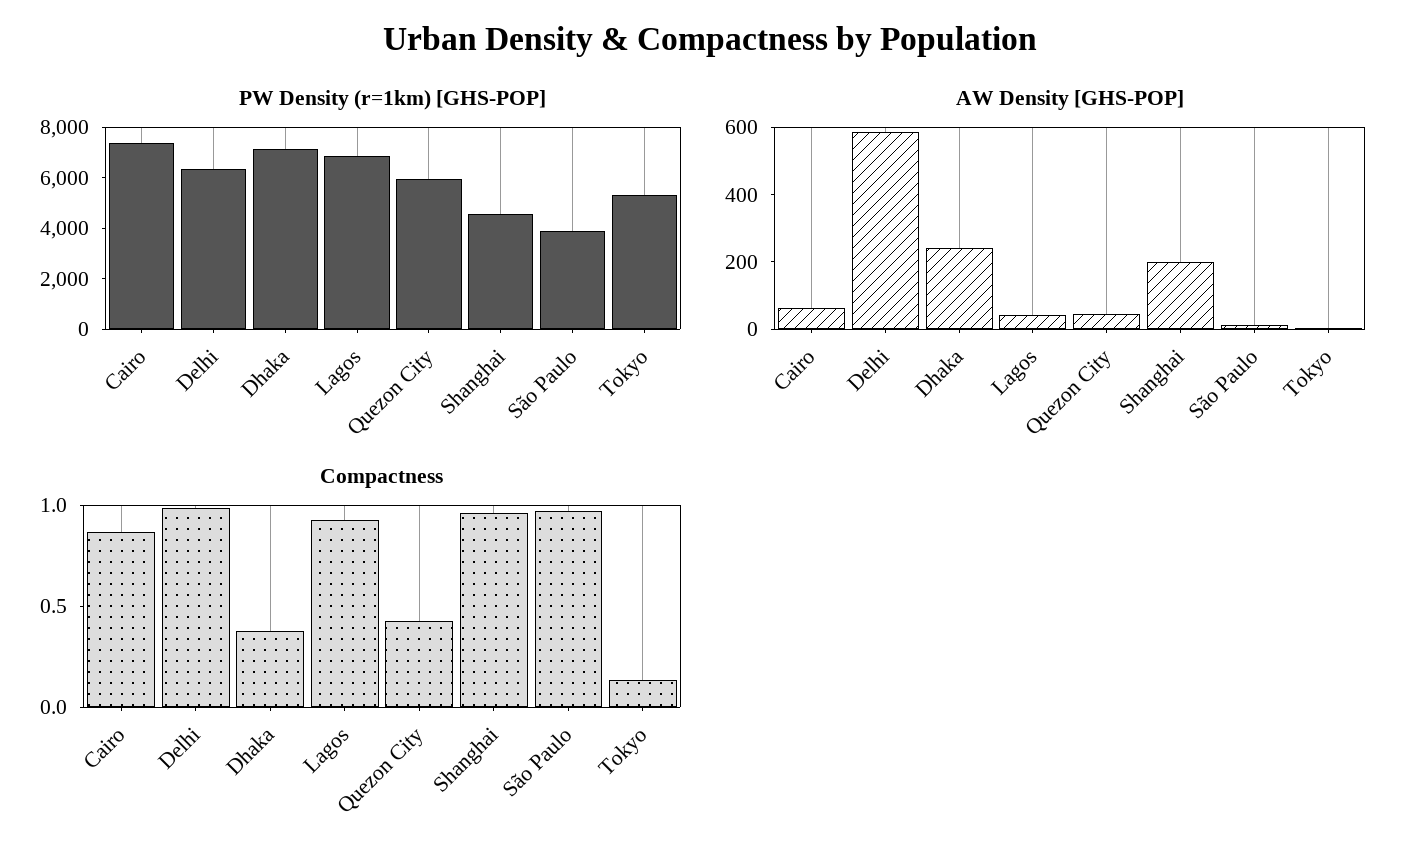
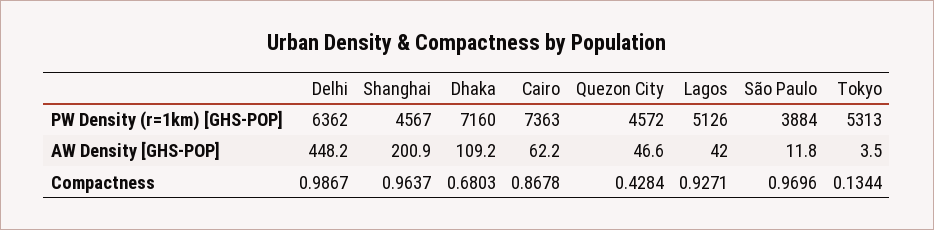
PW Density (r=1km) [GHS-POP], Lagos: 7000 -> 5126
PW Density (r=1km) [GHS-POP], Quezon City: 6000 -> 4572
AW Density [GHS-POP], Delhi: 600 -> 448.2
AW Density [GHS-POP], Dhaka: 250 -> 109.2
Compactness, Dhaka: 0.4 -> 0.6803

